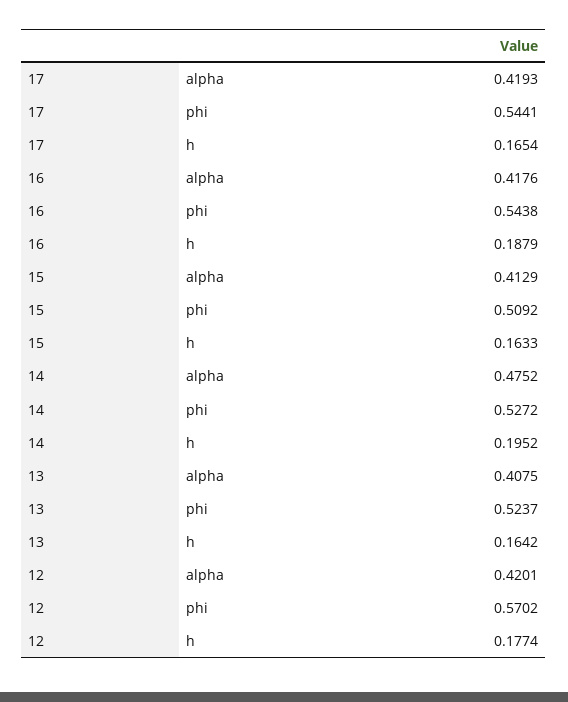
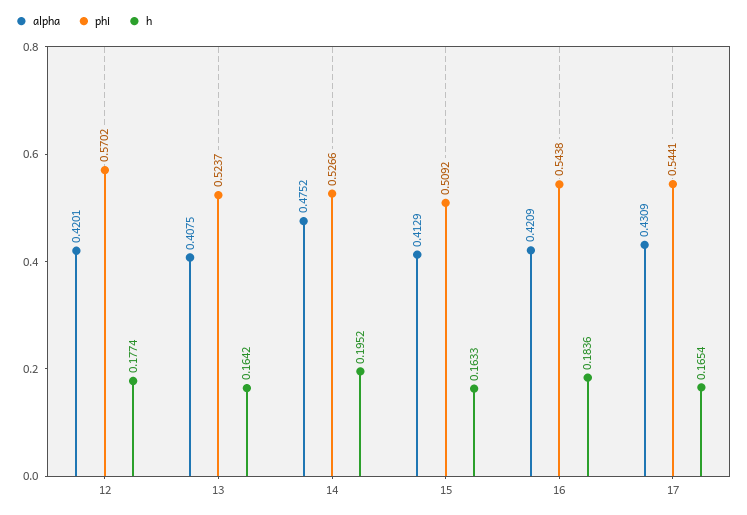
alpha, 17: 0.4193 -> 0.4309
alpha, 16: 0.4176 -> 0.4209
h, 16: 0.1879 -> 0.1836
phi, 14: 0.5272 -> 0.5266

